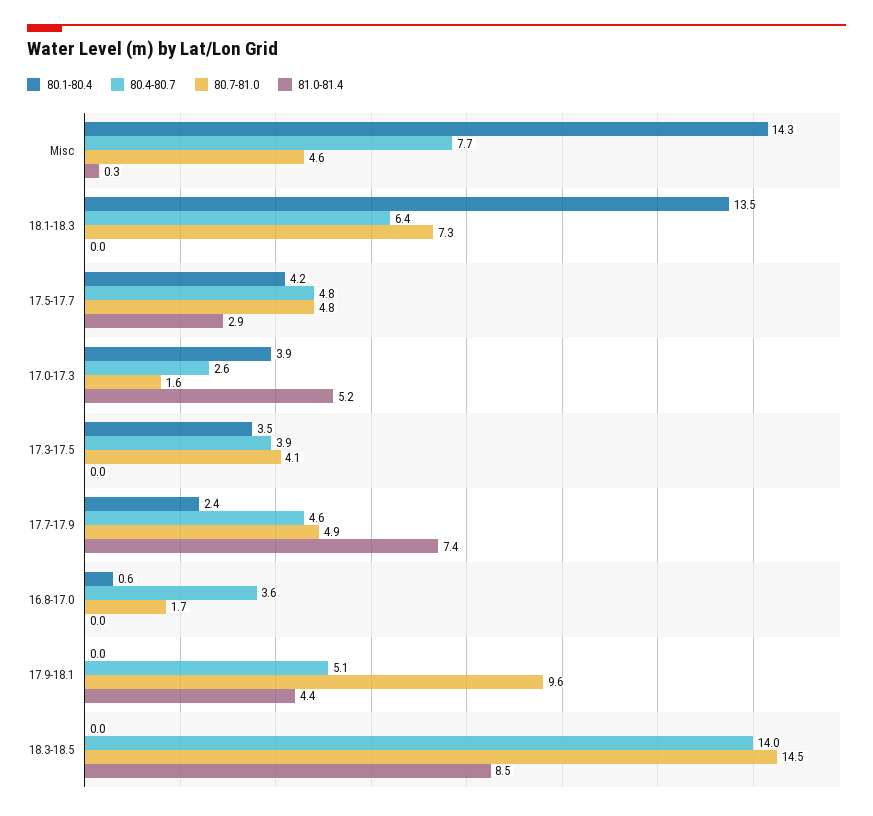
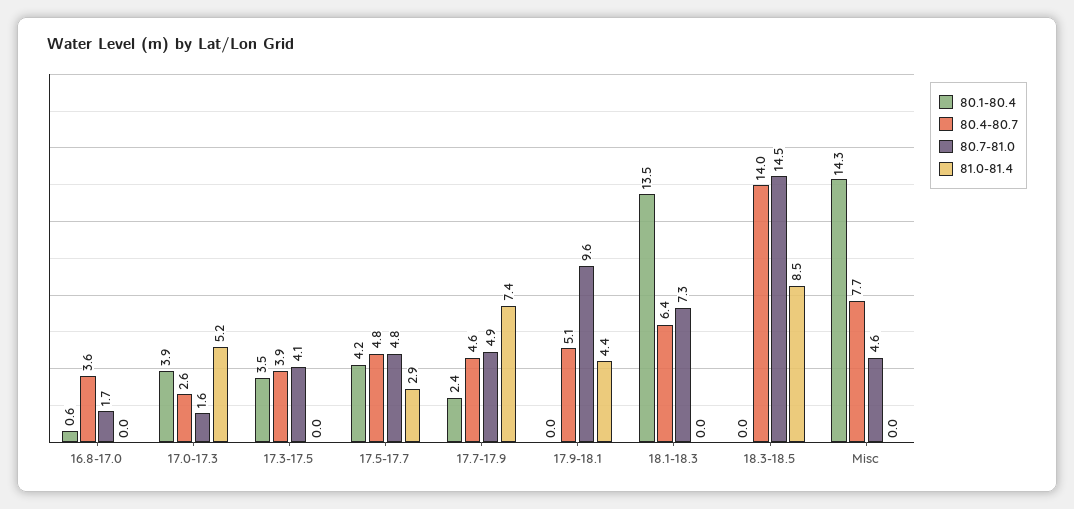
81.0-81.4, Misc: 0.3 -> 0

